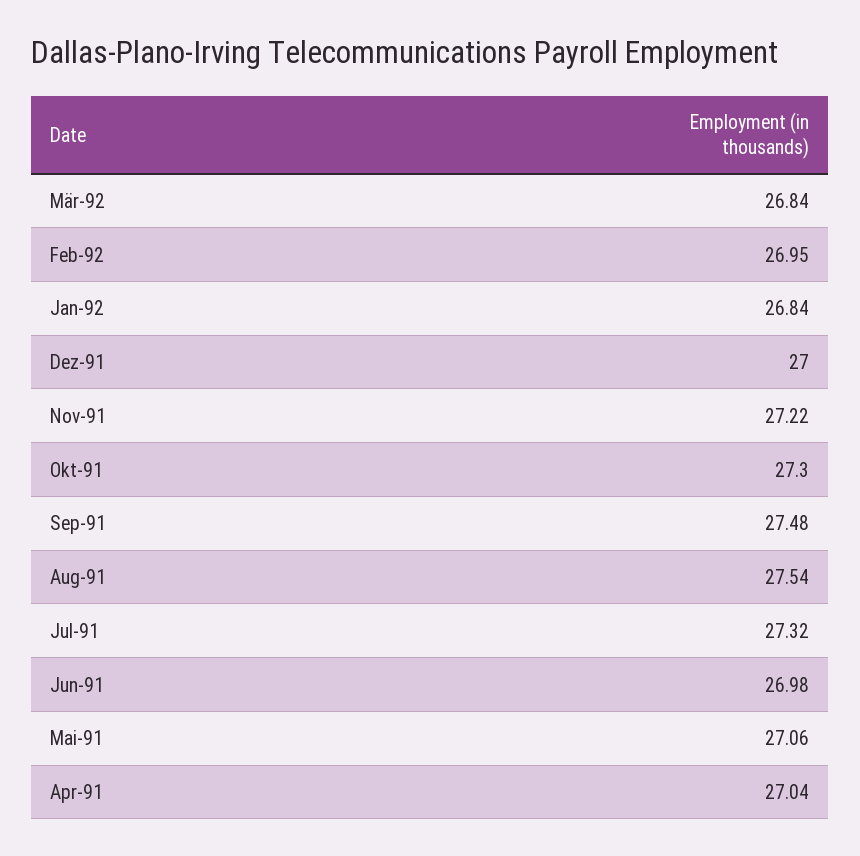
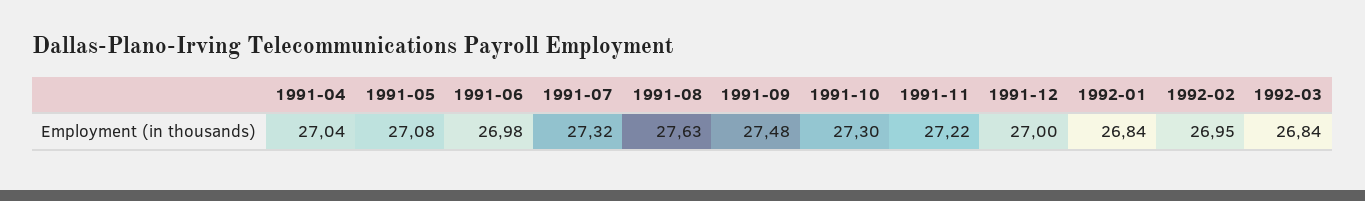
Aug-91: 27.54 -> 27.63
Mai-91: 27.06 -> 27.08

